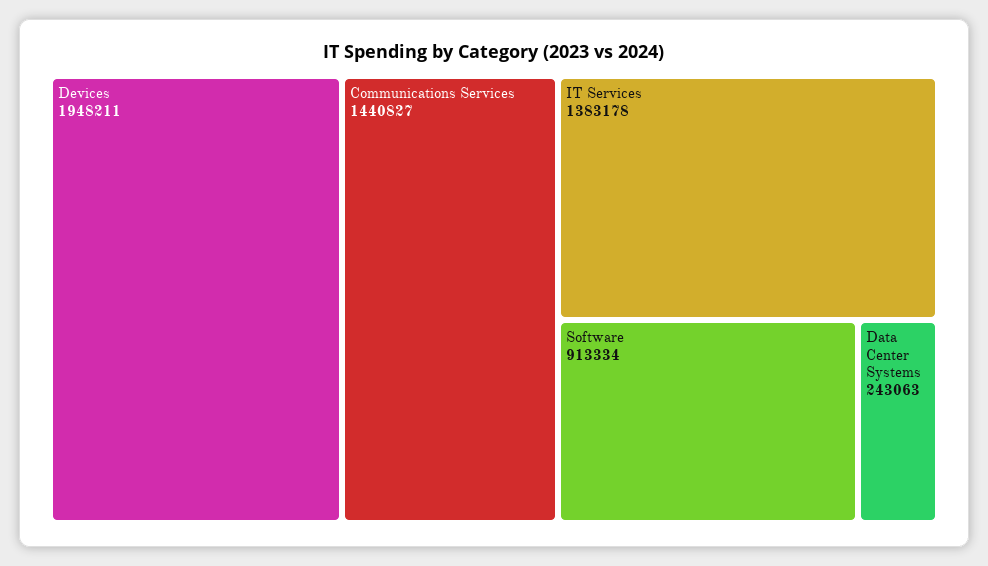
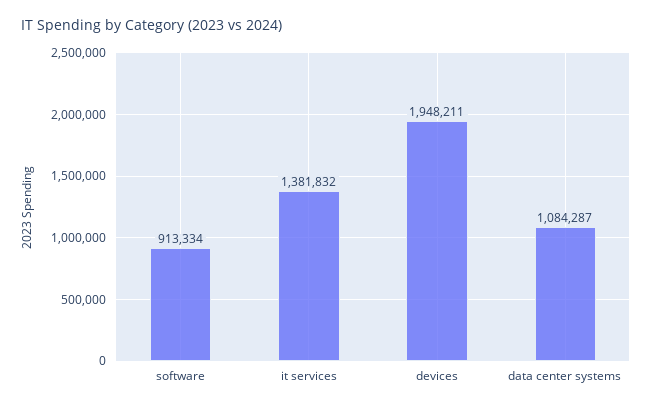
Communications Services: 1440827 -> none
IT Services: 1383178 -> 1381832
Data Center Systems: 243063 -> 1084287

